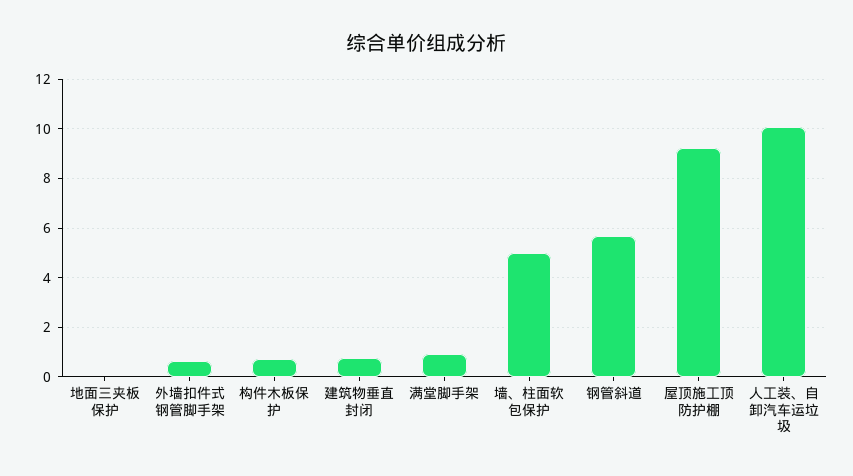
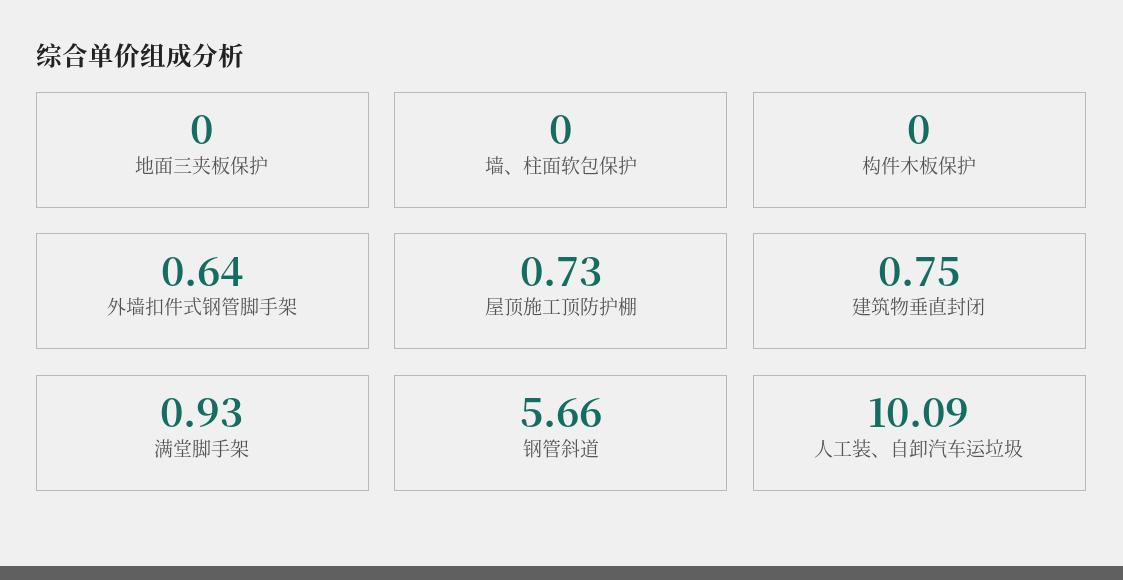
构件木板保护: 0.75 -> 0
墙、柱面软包保护: 5 -> 0
屋顶施工顶防护棚: 9.25 -> 0.73

